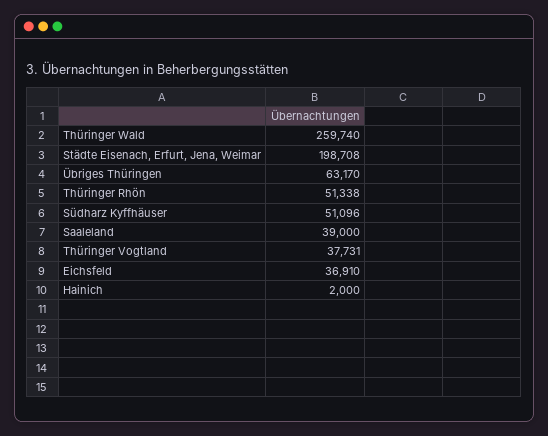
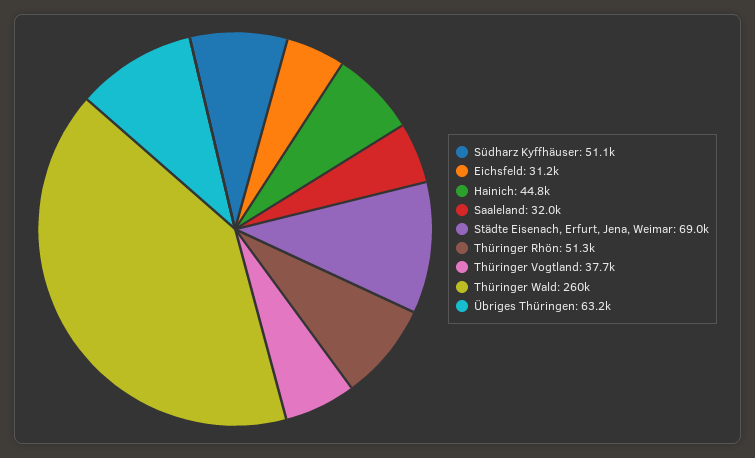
Städte Eisenach, Erfurt, Jena, Weimar: 198708 -> 69000
Saaleland: 39000 -> 32000
Eichsfeld: 36910 -> 31200
Hainich: 2000 -> 44800

